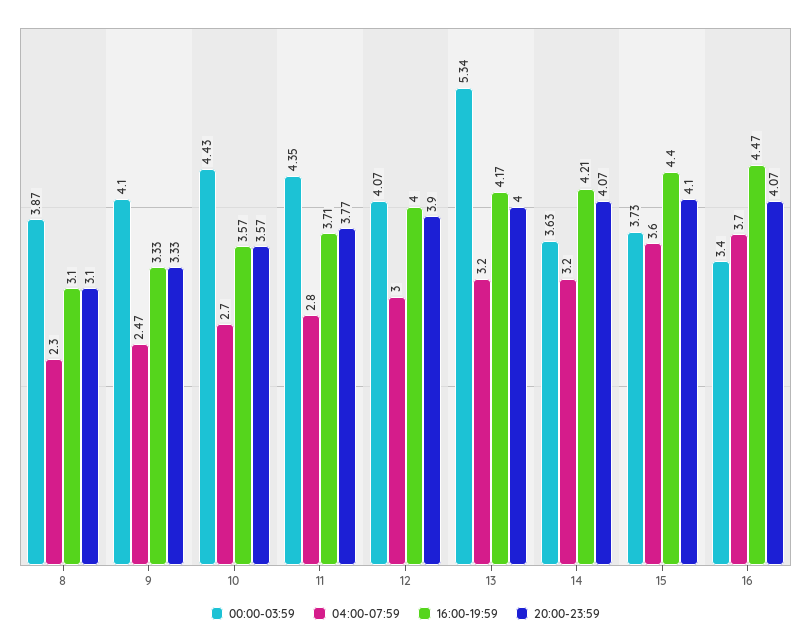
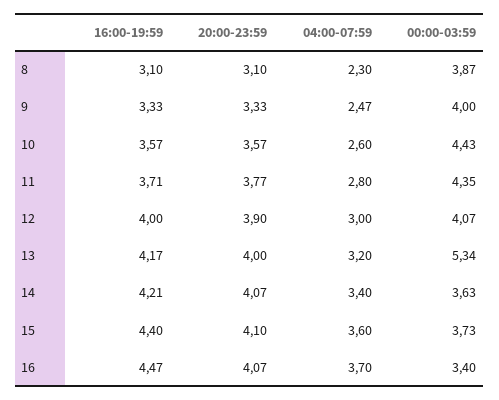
00:00-03:59, 9: 4.1 -> 4
04:00-07:59, 10: 2.7 -> 2.6
04:00-07:59, 14: 3.2 -> 3.4

